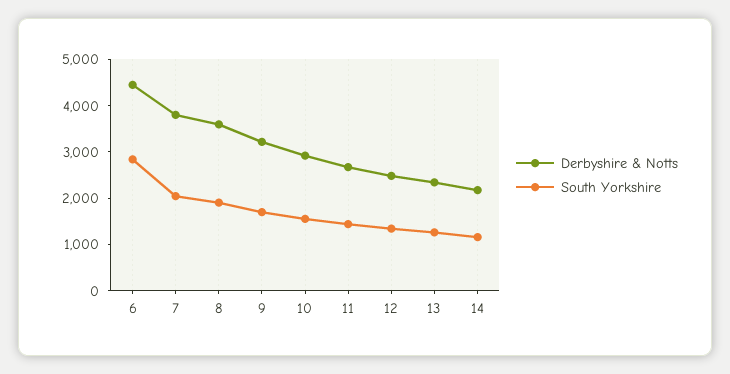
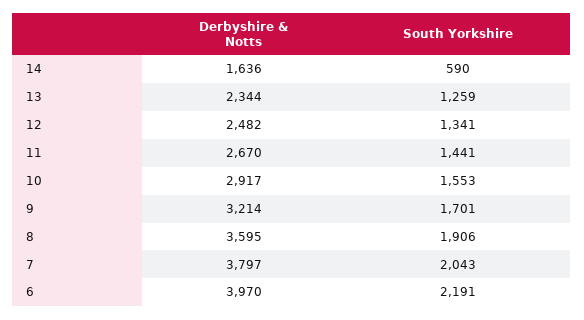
Derbyshire & Notts, 6: 4400 -> 3970
South Yorkshire, 6: 2800 -> 2191
Derbyshire & Notts, 14: 2200 -> 1636
South Yorkshire, 14: 1200 -> 590

